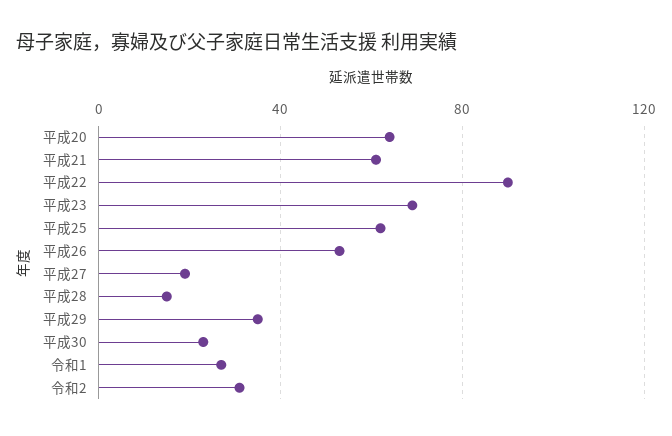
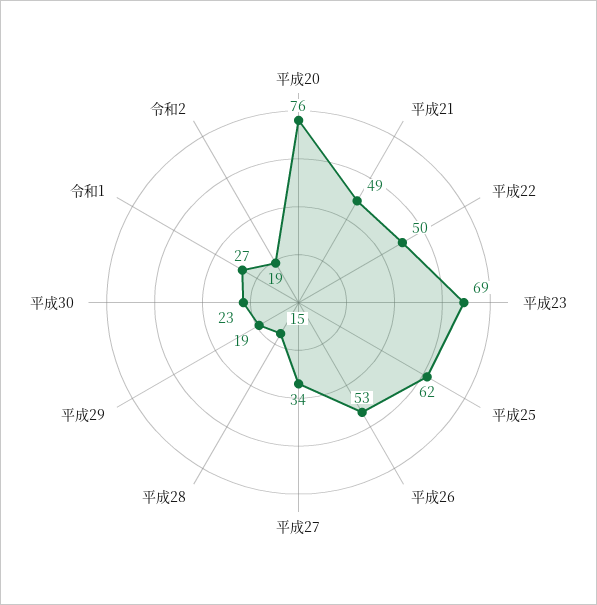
平成20: 65 -> 76
平成21: 60 -> 49
平成22: 90 -> 50
平成27: 20 -> 34
平成29: 35 -> 19
令和2: 30 -> 19

